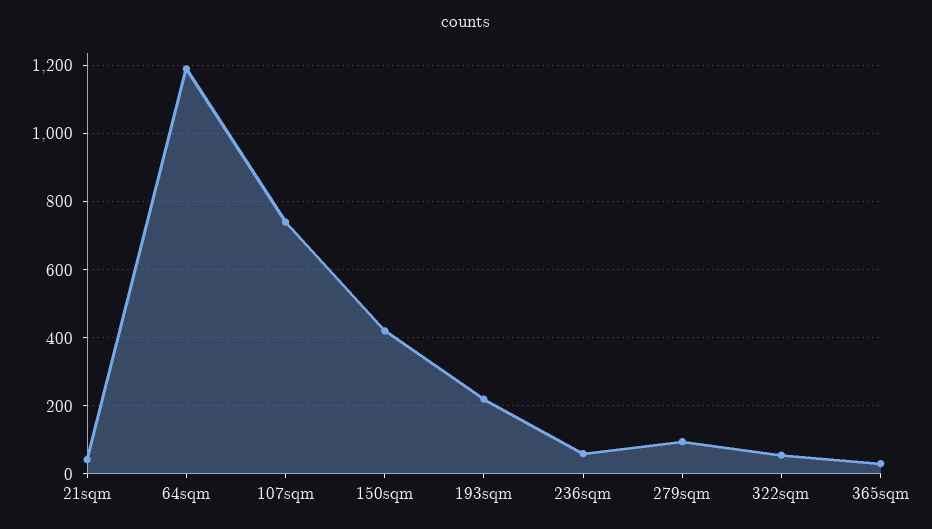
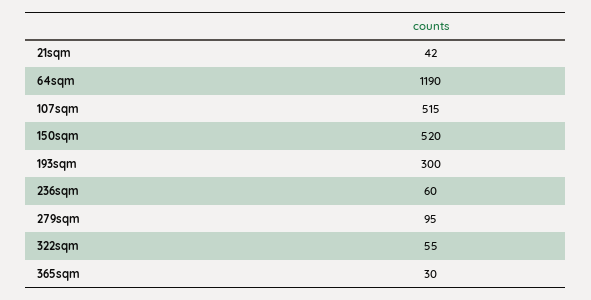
107sqm: 740 -> 515
150sqm: 420 -> 520
193sqm: 220 -> 300

